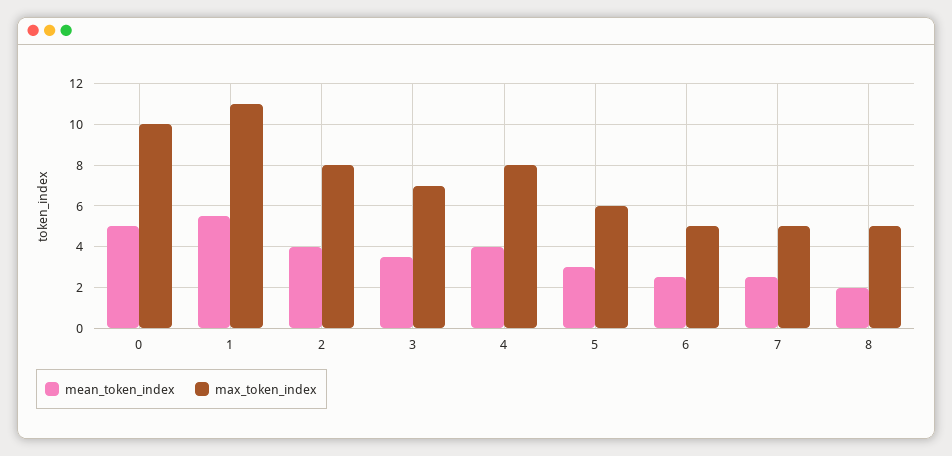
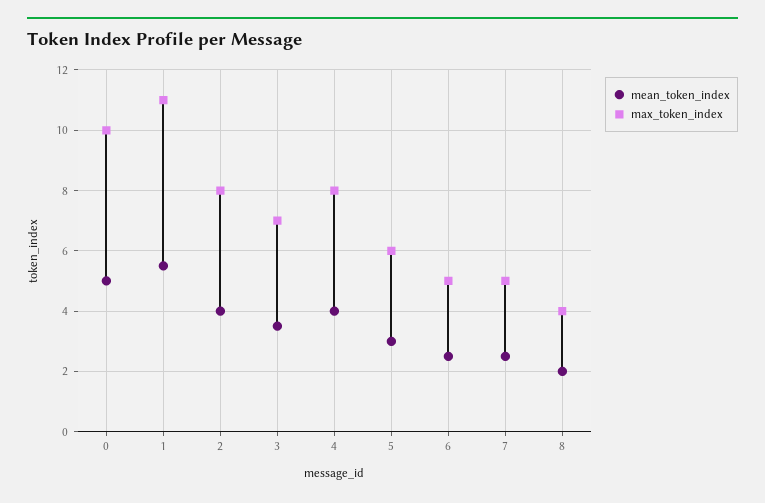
max_token_index, 8: 5 -> 4

